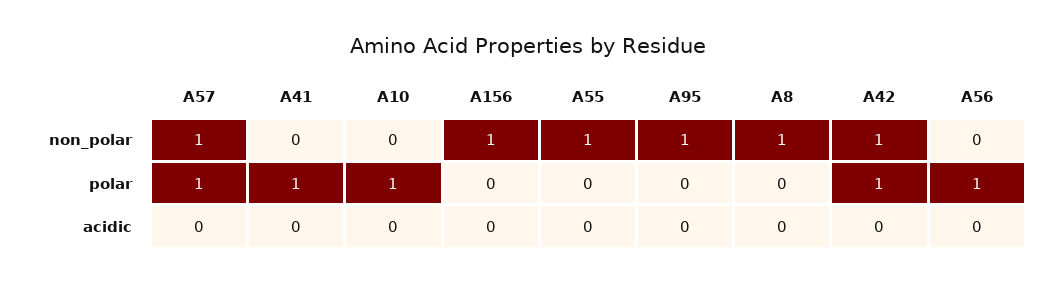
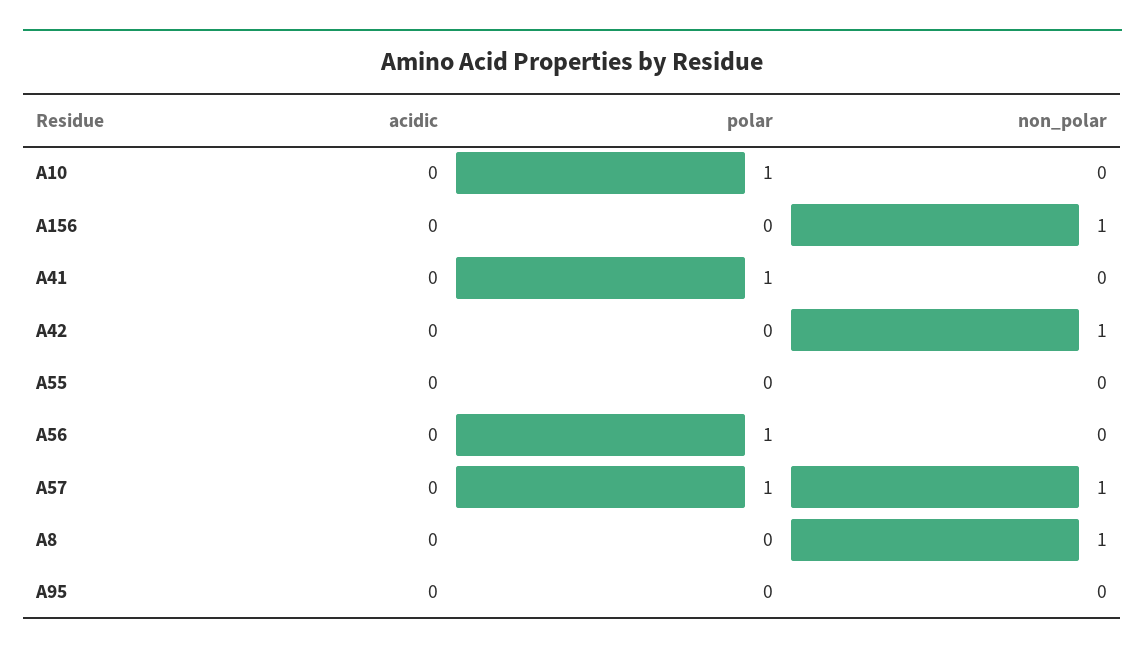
A55, non_polar: 1 -> 0
A95, non_polar: 1 -> 0
A42, polar: 1 -> 0

